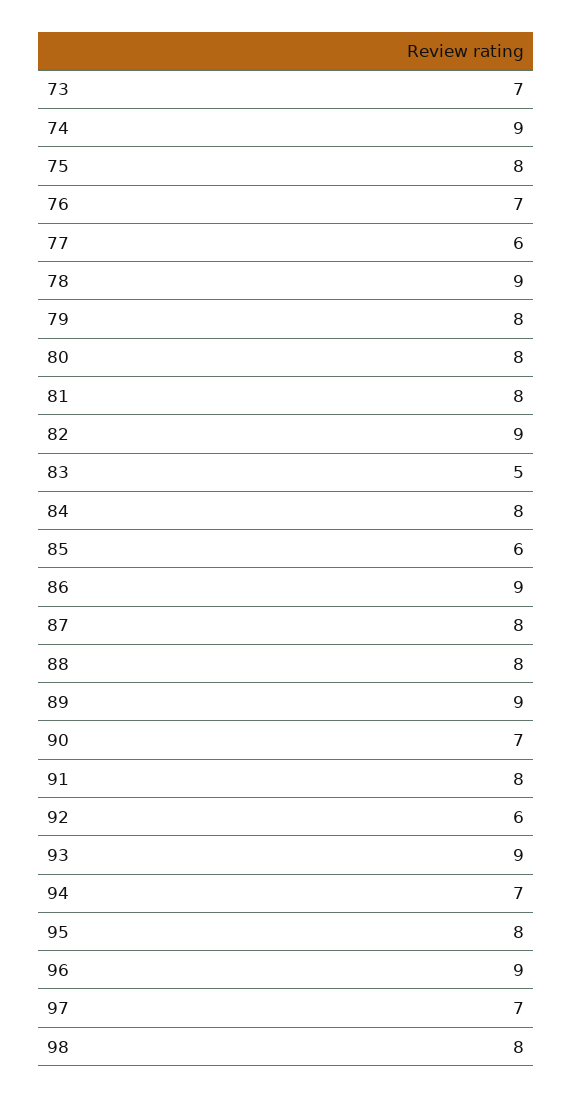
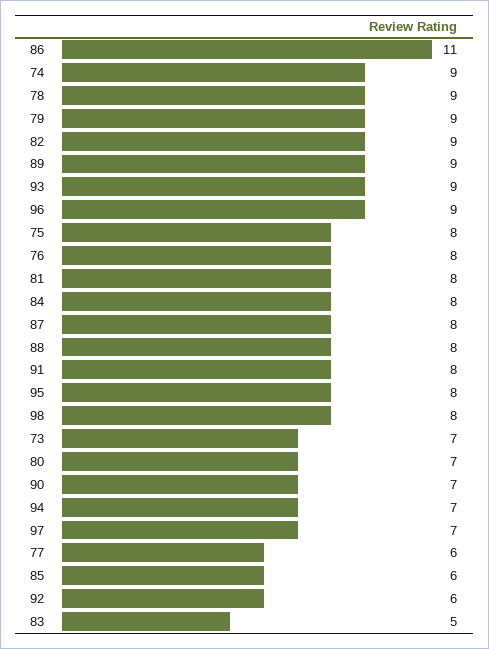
76: 7 -> 8
79: 8 -> 9
80: 8 -> 7
86: 9 -> 11

